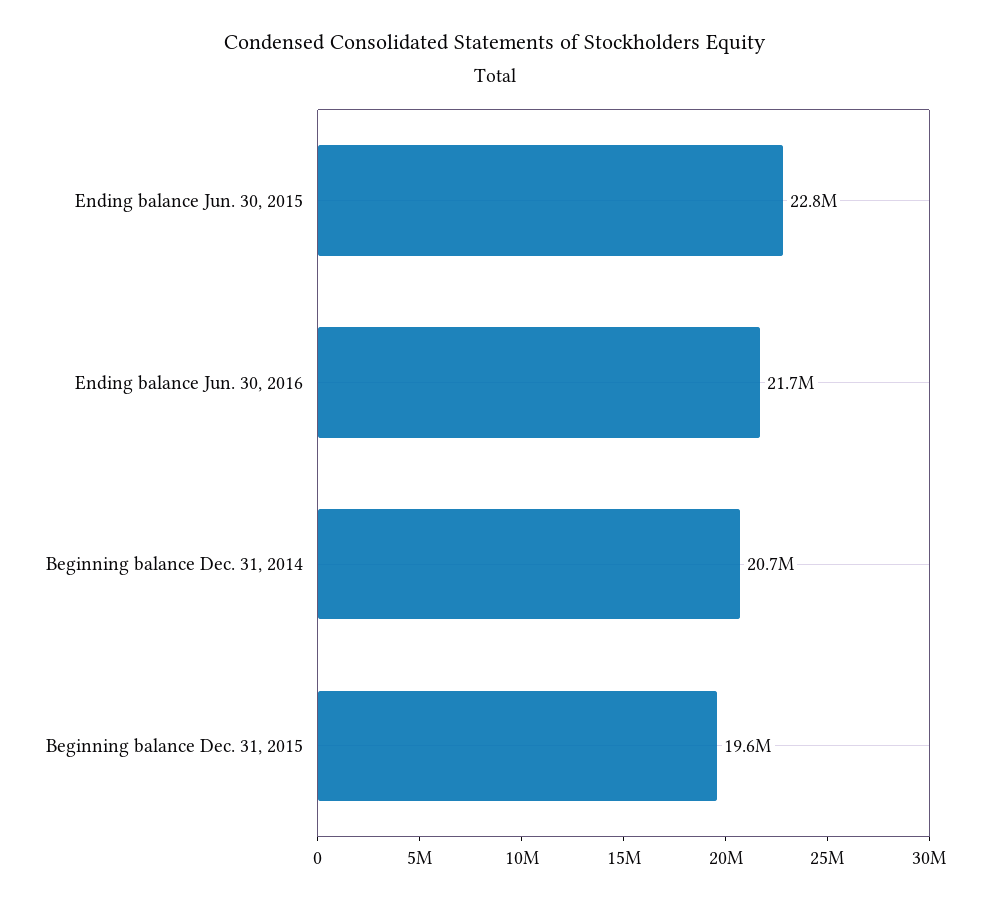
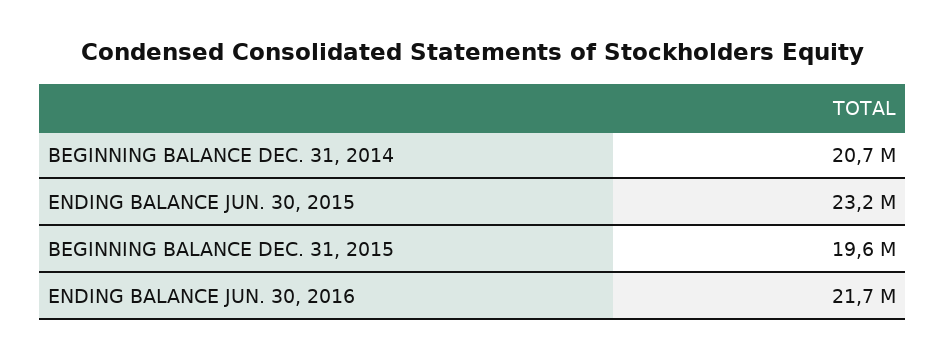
Ending balance Jun. 30, 2015: 22800000 -> 23200000

